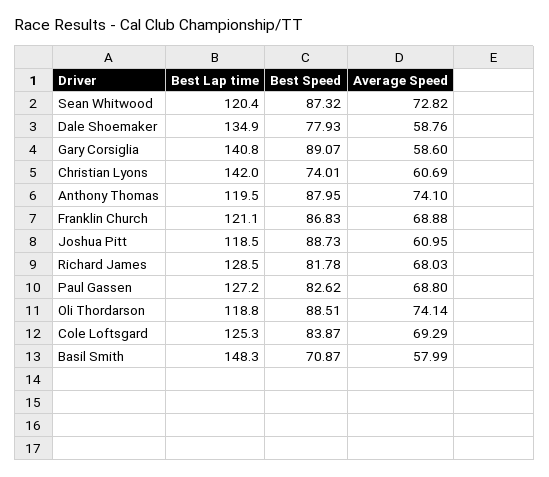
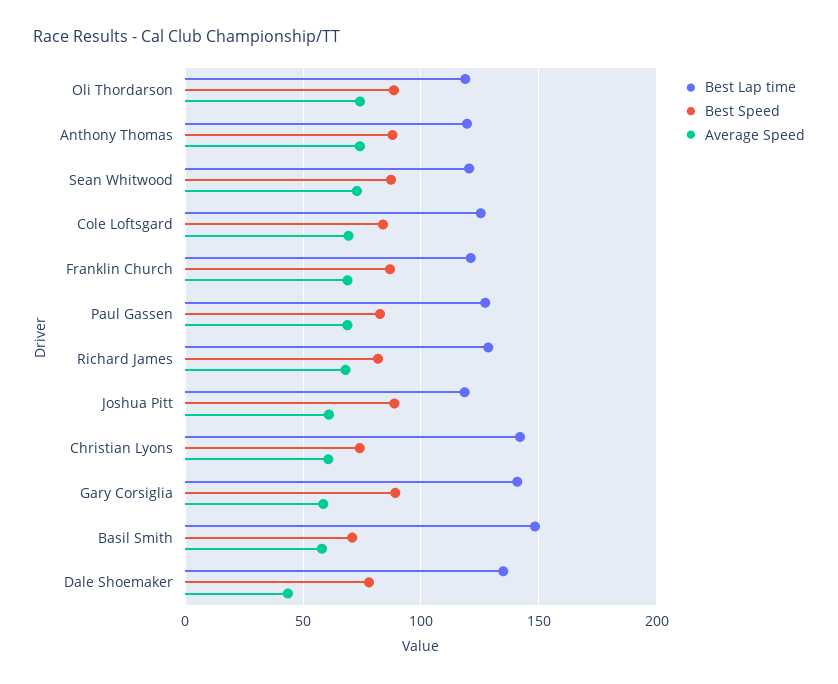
Average Speed, Dale Shoemaker: 58.76 -> 45

